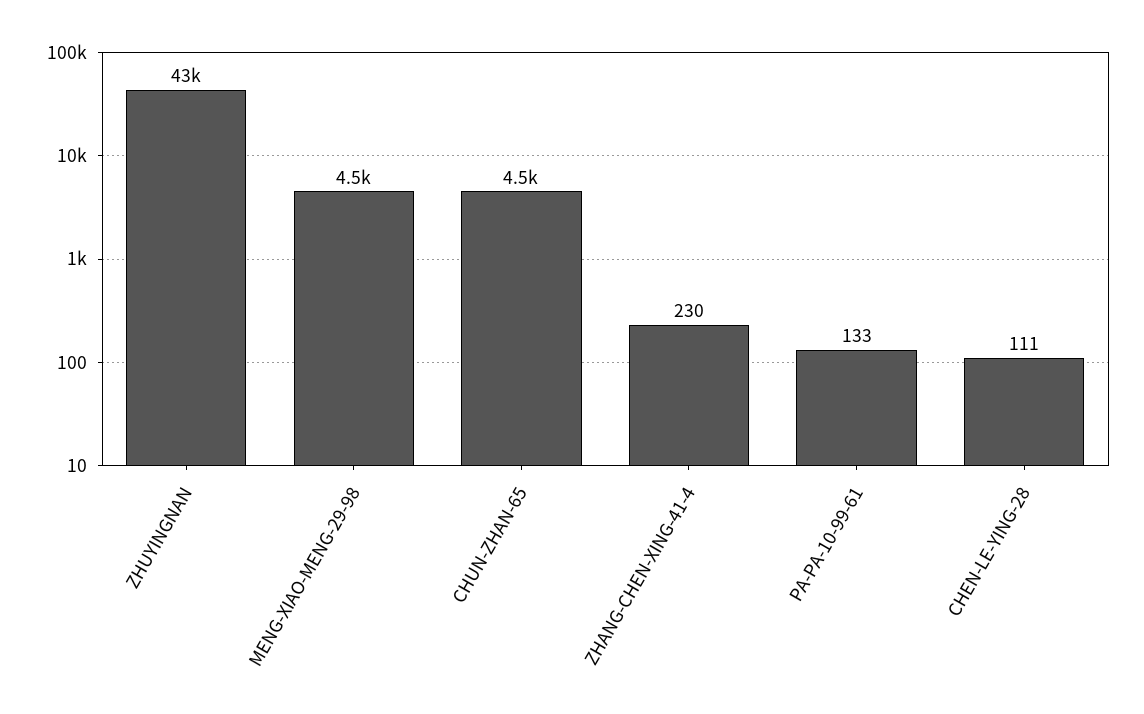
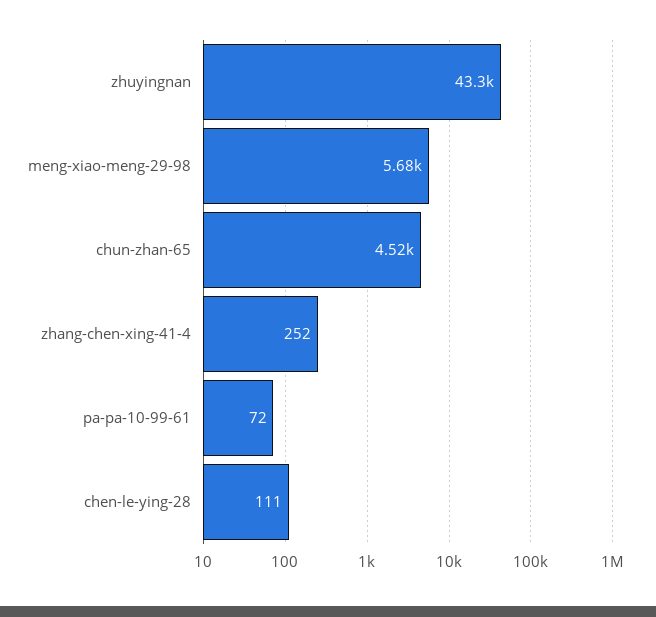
MENG-XIAO-MENG-29-98: 4500 -> 5680
ZHANG-CHEN-XING-41-4: 230 -> 252
PA-PA-10-99-61: 133 -> 72

